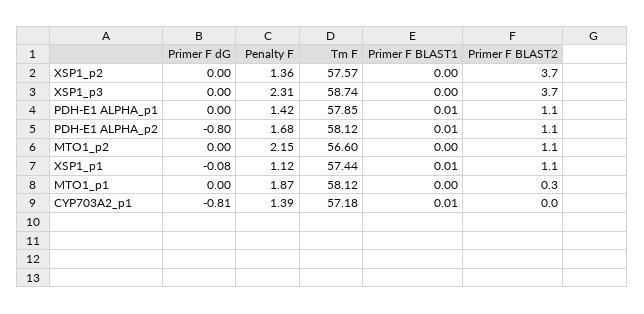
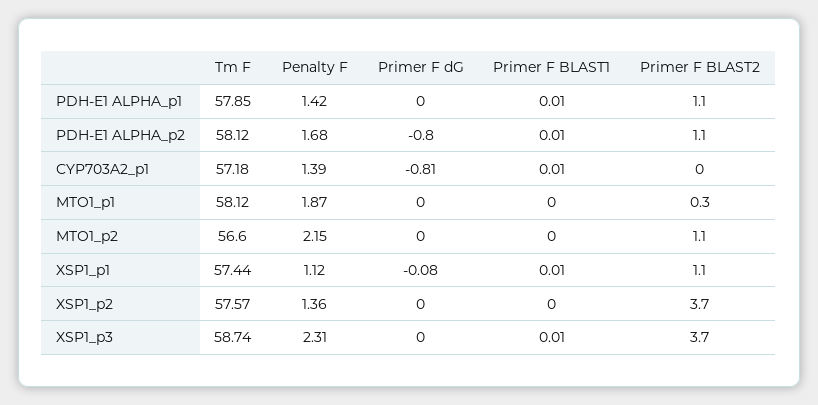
Primer F BLAST1, XSP1_p3: 0 -> 0.01

